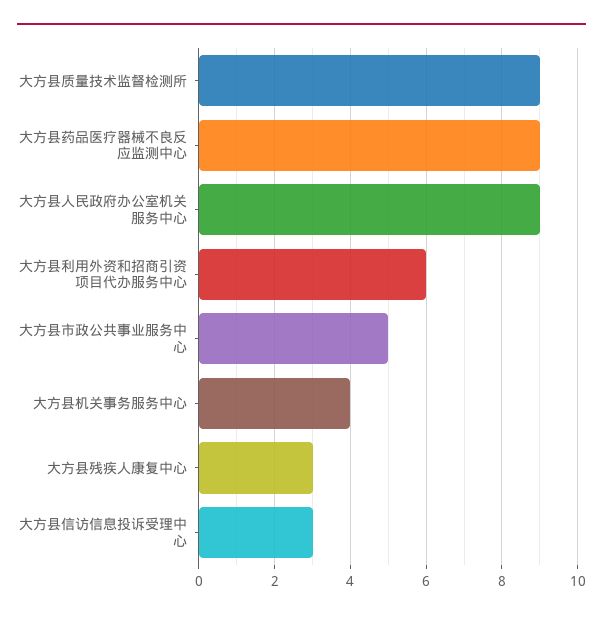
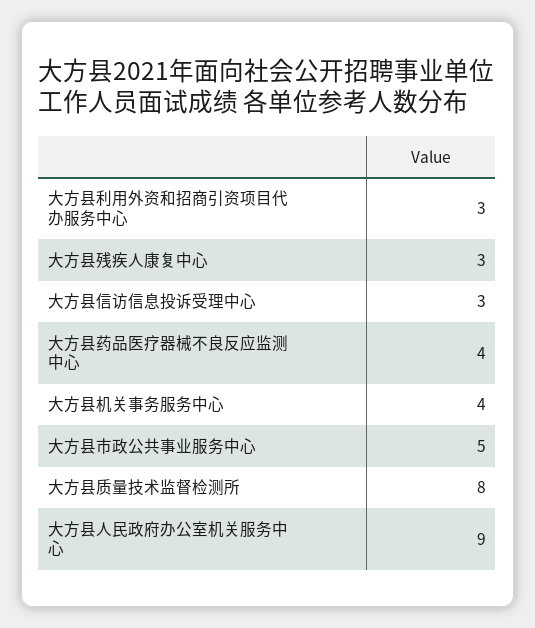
大方县质量技术监督检测所: 9 -> 8
大方县药品医疗器械不良反应监测中心: 9 -> 4
大方县利用外资和招商引资项目代办服务中心: 6 -> 3

